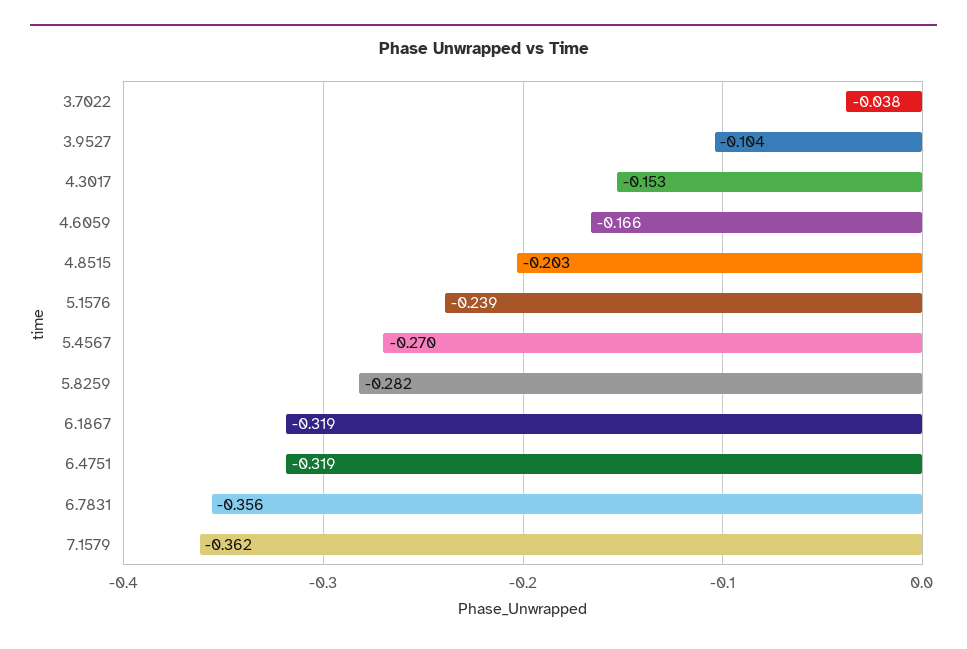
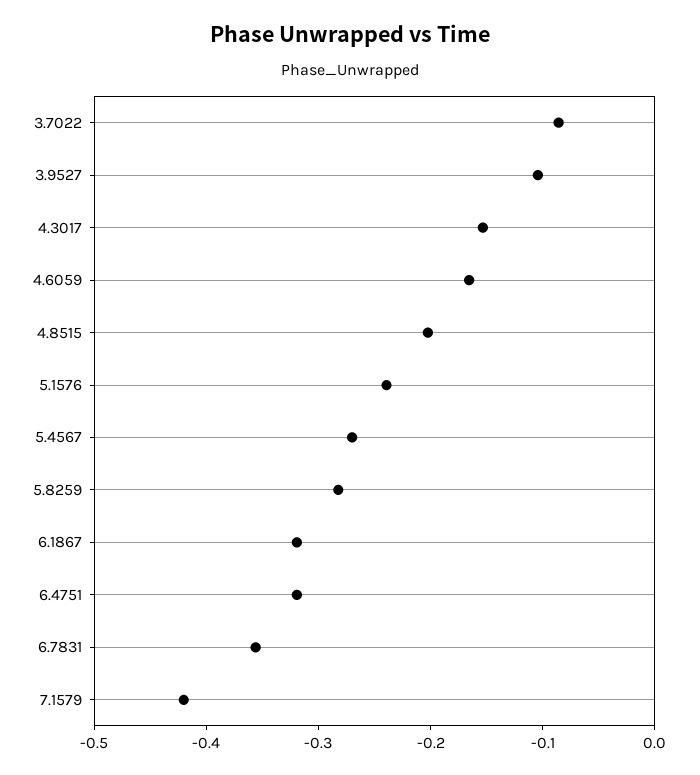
3.7022: -0.038 -> -0.08
7.1579: -0.362 -> -0.42

